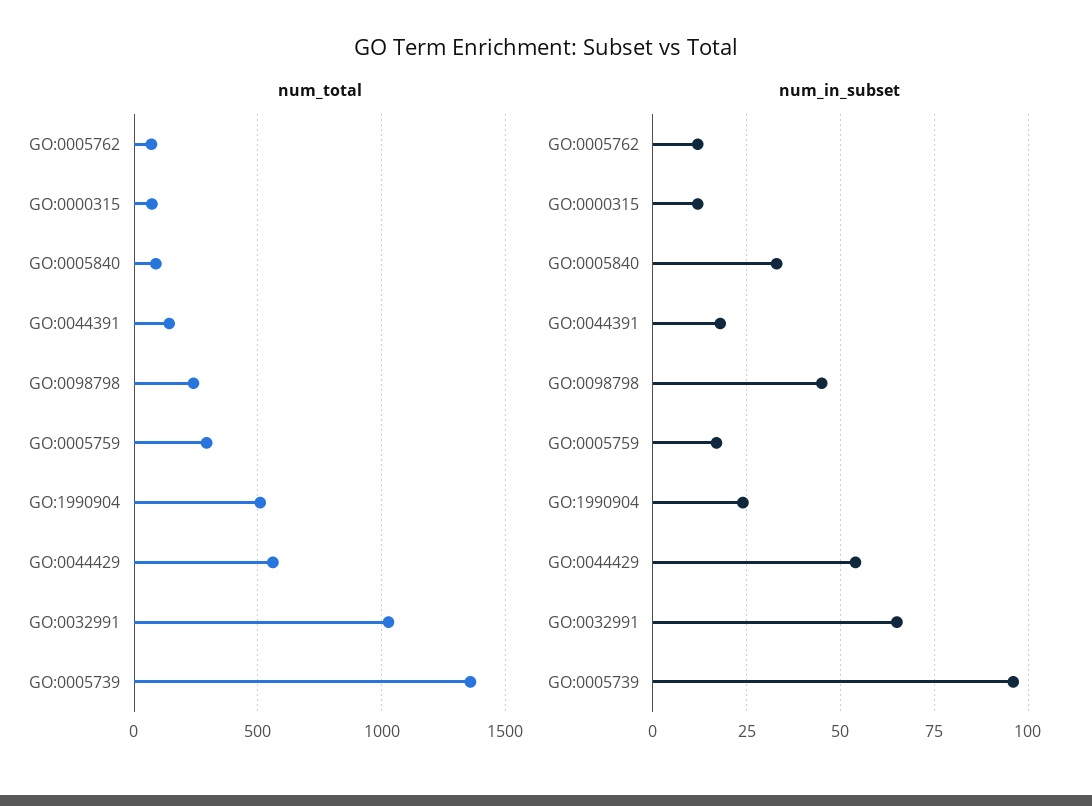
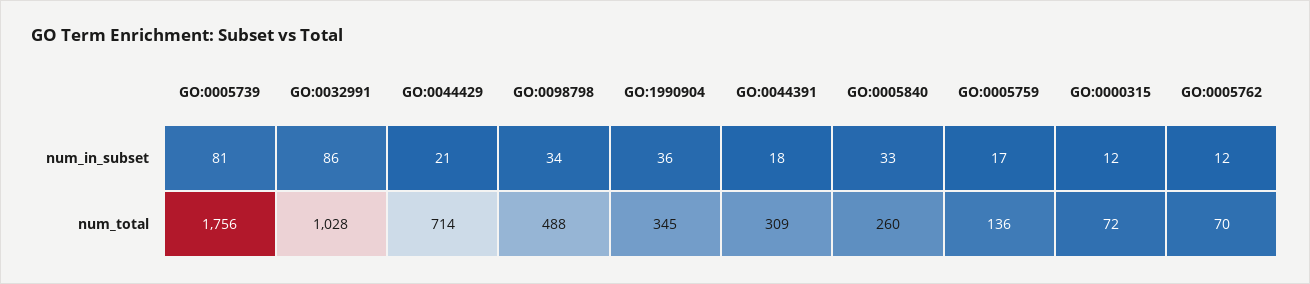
num_total, GO:0005840: 100 -> 260
num_total, GO:0044391: 150 -> 309
num_total, GO:0098798: 250 -> 488
num_total, GO:0005759: 300 -> 136
num_total, GO:1990904: 500 -> 345
num_total, GO:0044429: 550 -> 714
num_total, GO:0005739: 1350 -> 1756
num_in_subset, GO:0098798: 45 -> 34
num_in_subset, GO:1990904: 25 -> 36
num_in_subset, GO:0044429: 55 -> 21
num_in_subset, GO:0032991: 65 -> 86
num_in_subset, GO:0005739: 95 -> 81

